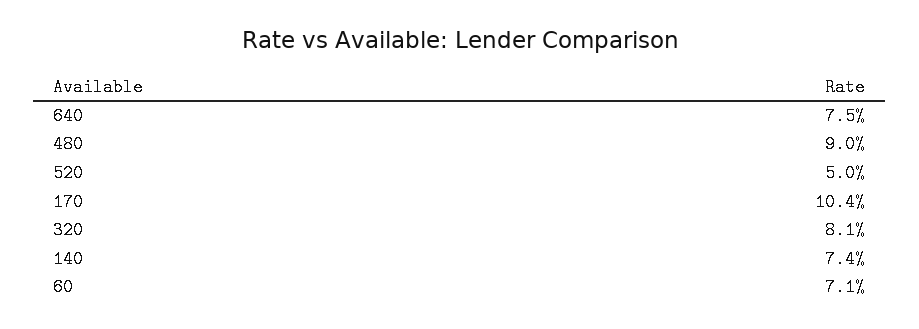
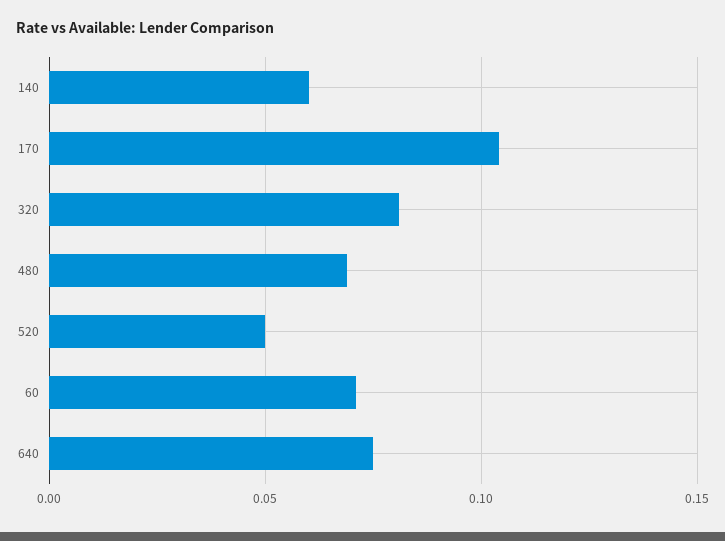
480: 0.09 -> 0.07
140: 0.074 -> 0.06

